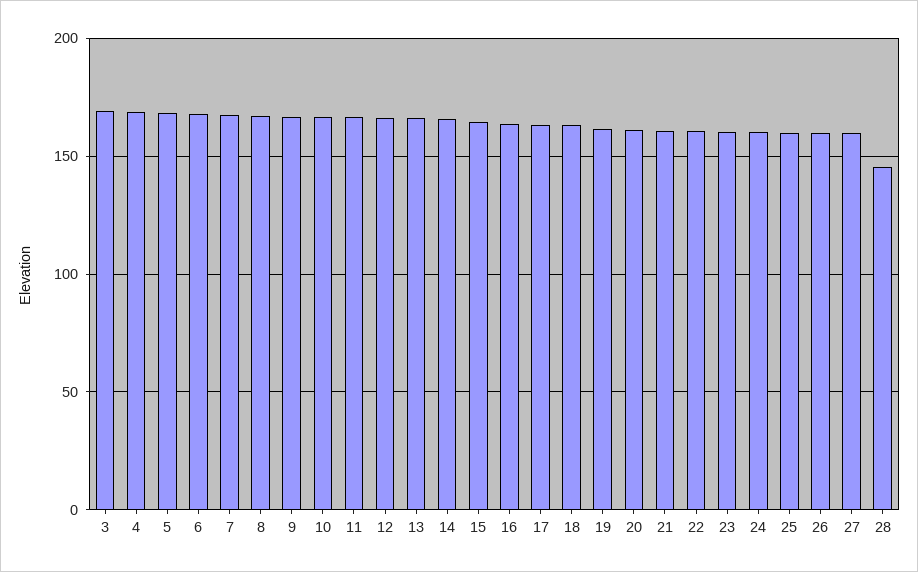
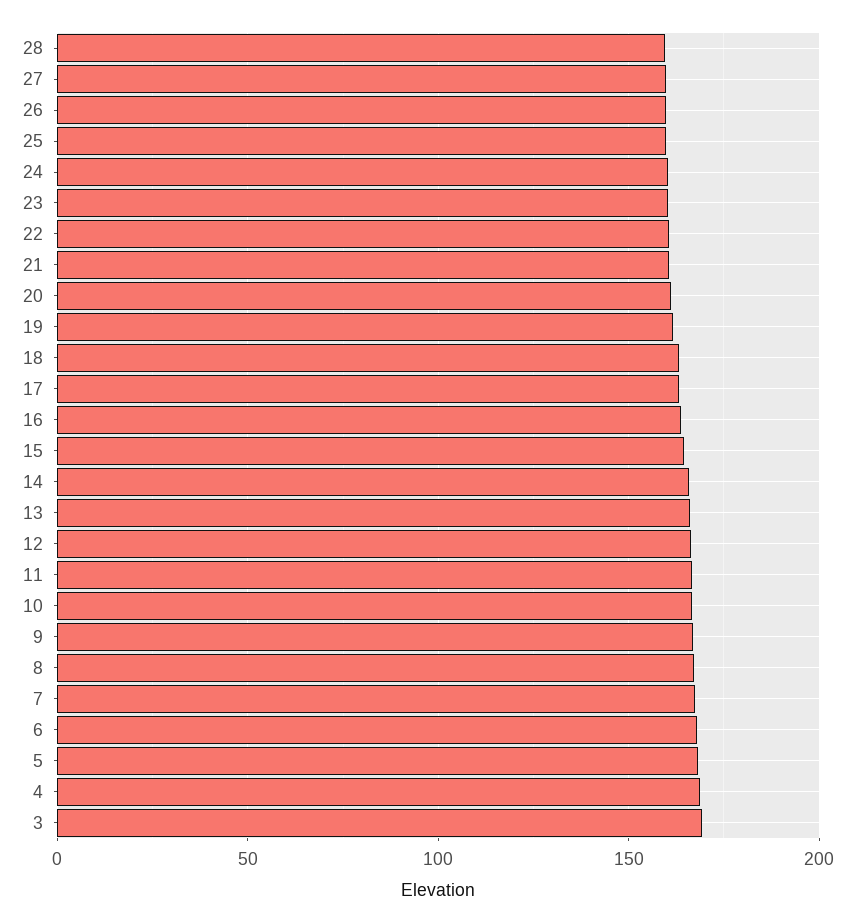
28: 145 -> 160

